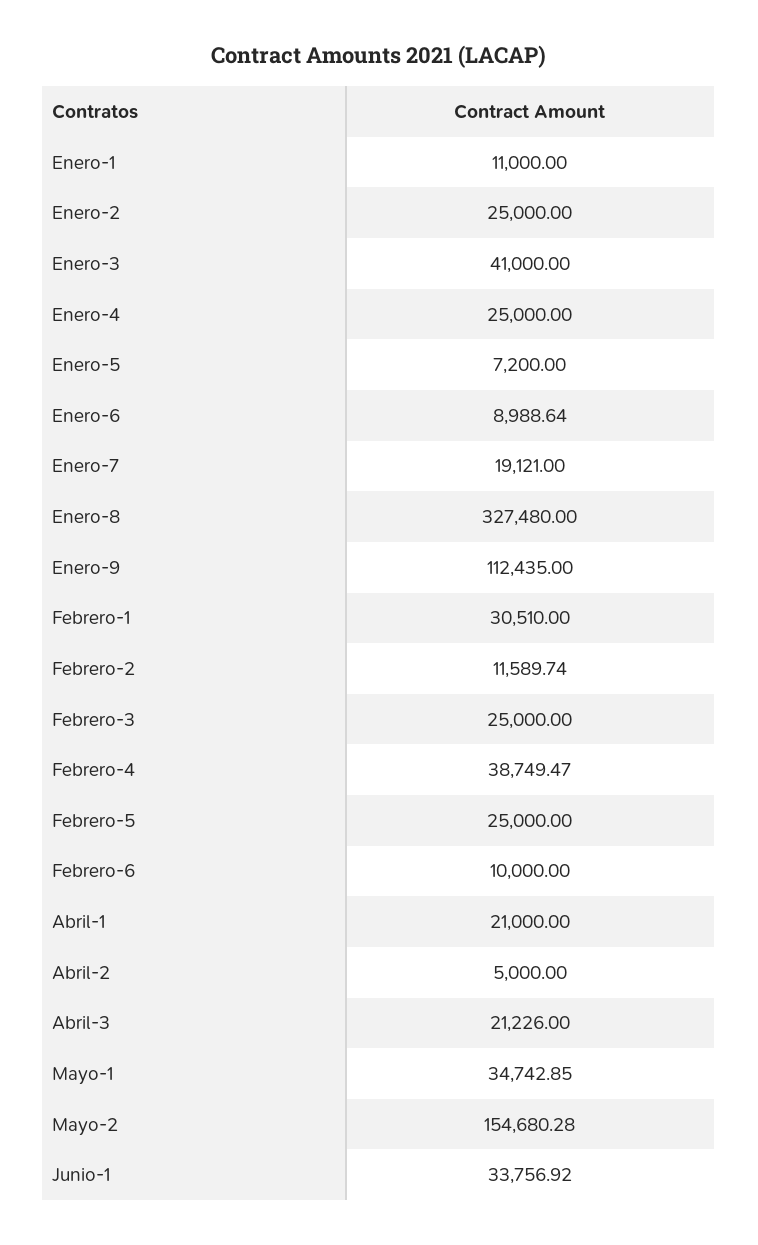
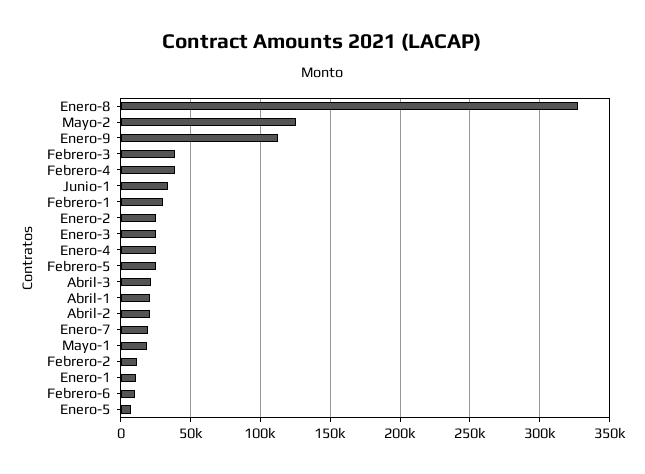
Enero-3: 41000 -> 25000
Enero-6: 8988.64 -> none
Febrero-3: 25000 -> 40000
Abril-2: 5000 -> 20000
Mayo-1: 34742.85 -> 20000
Mayo-2: 154680.28 -> 125000

